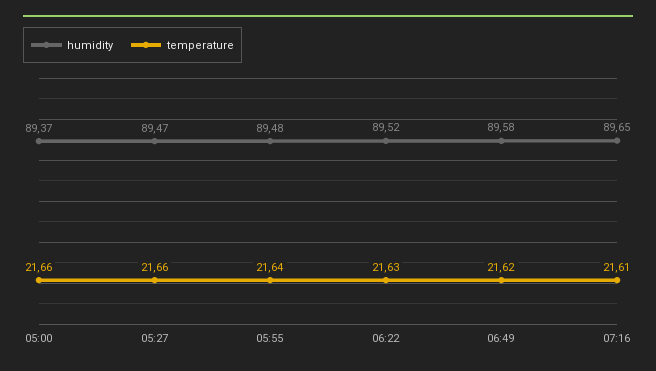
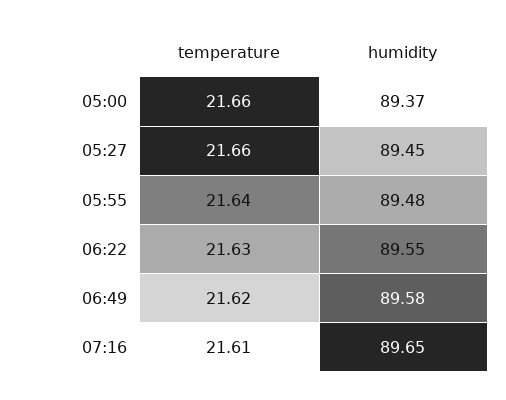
humidity, 05:27: 89.47 -> 89.45
humidity, 06:22: 89.52 -> 89.55

